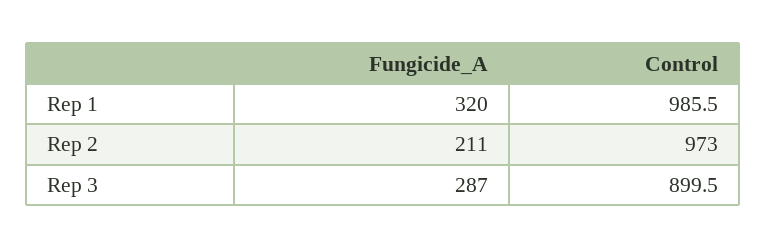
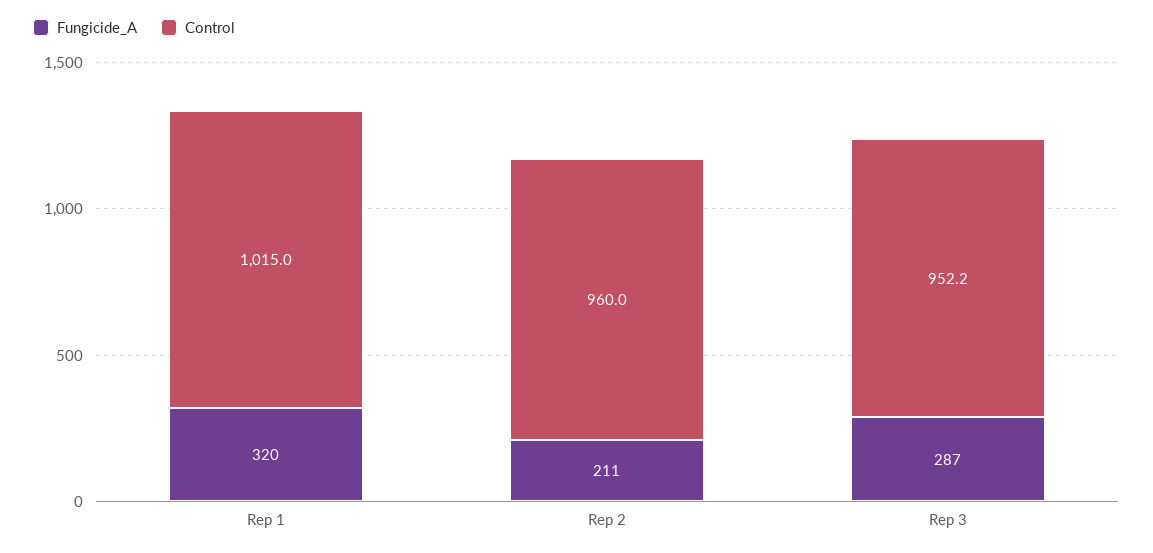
Control, Rep 1: 985.5 -> 1015
Control, Rep 2: 973 -> 960
Control, Rep 3: 899.5 -> 952.2

